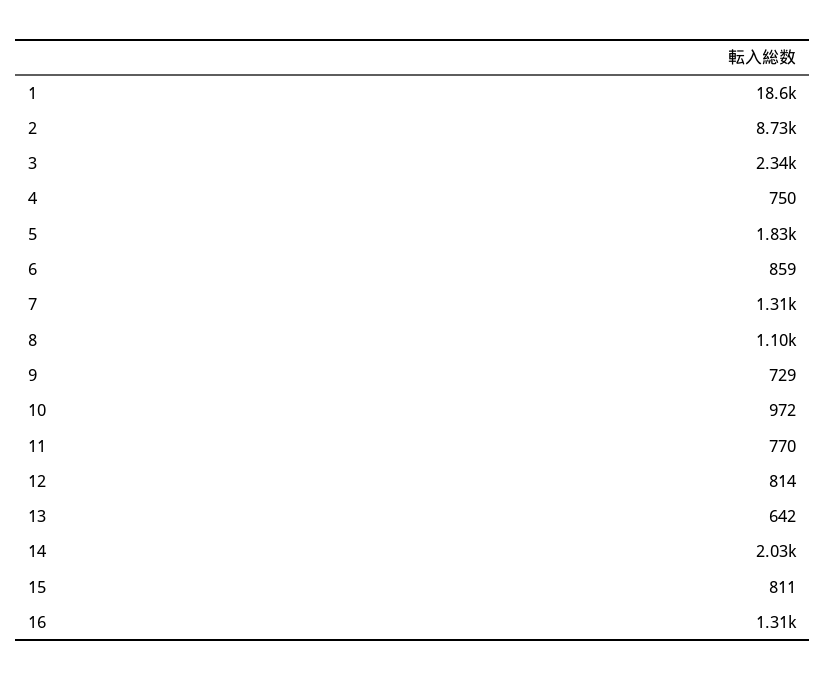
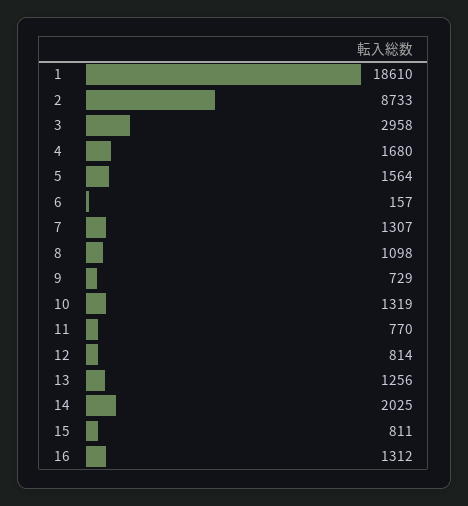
3: 2340 -> 2958
4: 750 -> 1680
5: 1830 -> 1564
6: 859 -> 157
10: 972 -> 1319
13: 642 -> 1256

